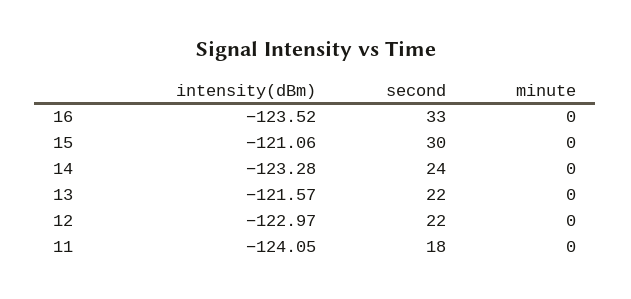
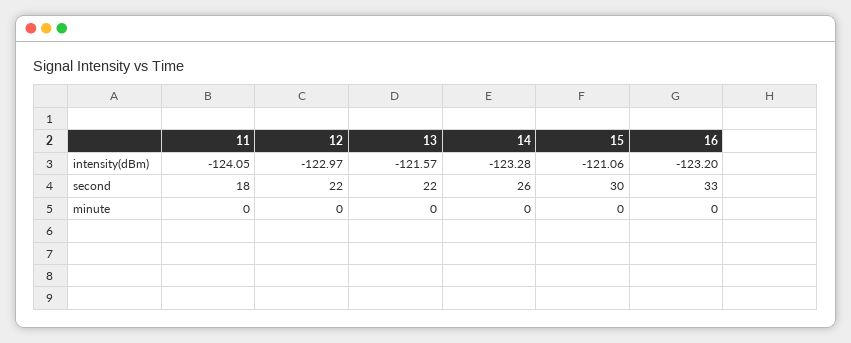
intensity(dBm), 16: -123.52 -> -123.2
second, 14: 24 -> 26

